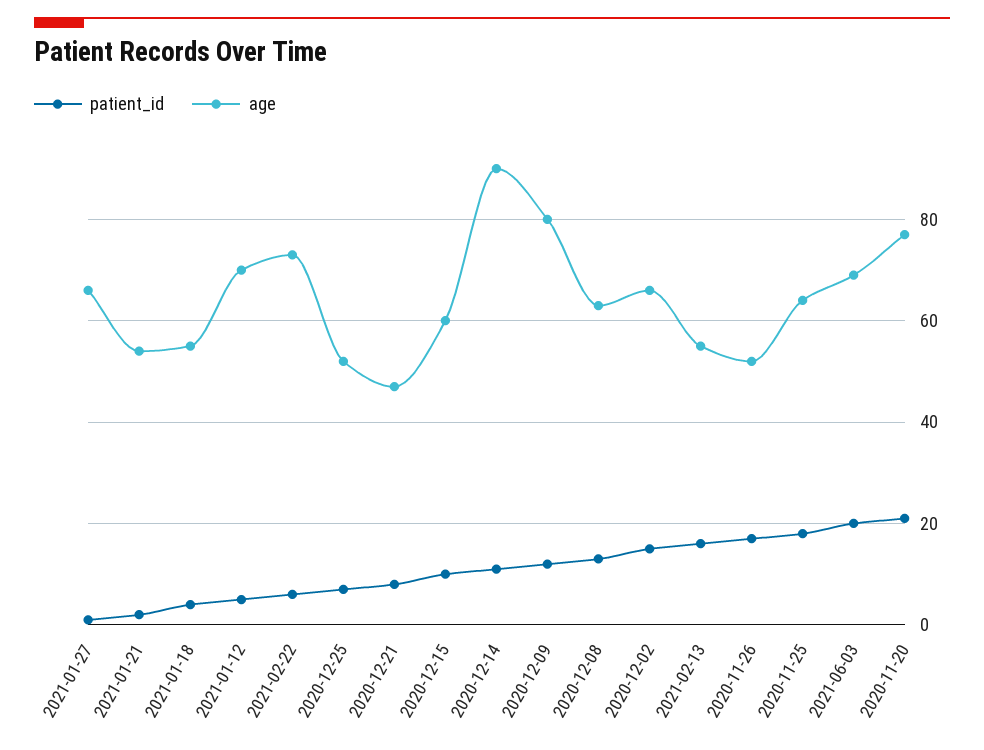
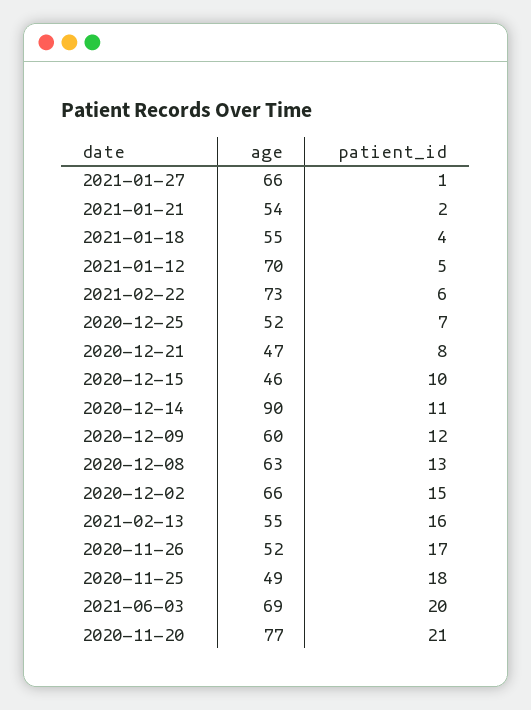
age, 2020-12-15: 60 -> 46
age, 2020-12-09: 80 -> 60
age, 2020-11-25: 65 -> 49

